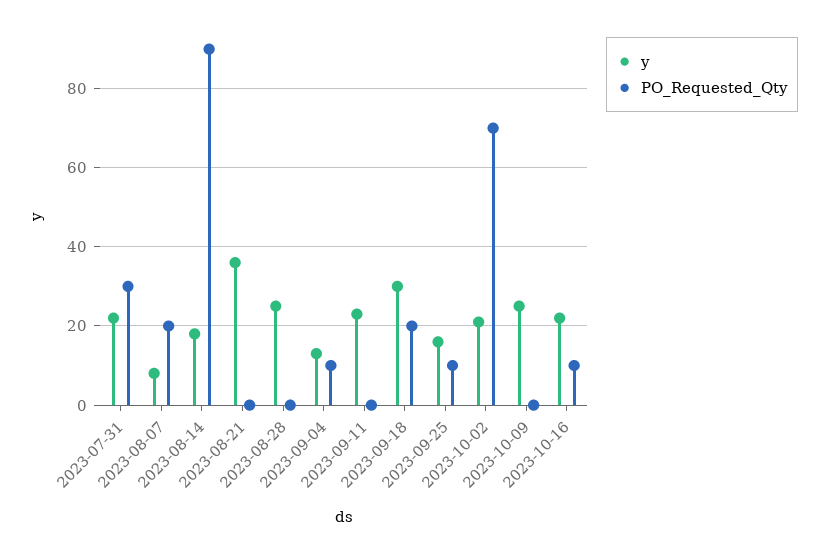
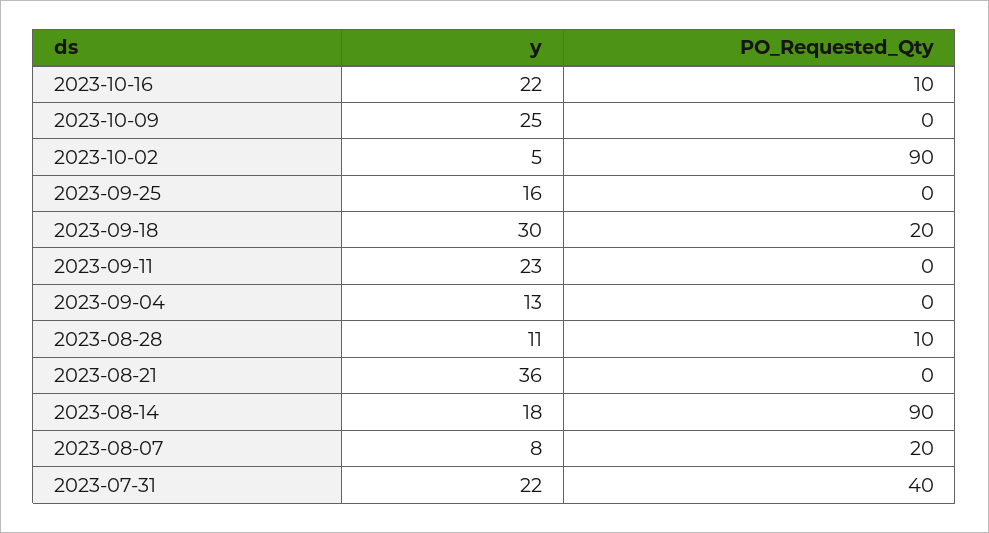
PO_Requested_Qty, 2023-07-31: 30 -> 40
y, 2023-08-28: 25 -> 11
PO_Requested_Qty, 2023-08-28: 0 -> 10
PO_Requested_Qty, 2023-09-04: 10 -> 0
PO_Requested_Qty, 2023-09-25: 10 -> 0
y, 2023-10-02: 20 -> 5
PO_Requested_Qty, 2023-10-02: 70 -> 90

